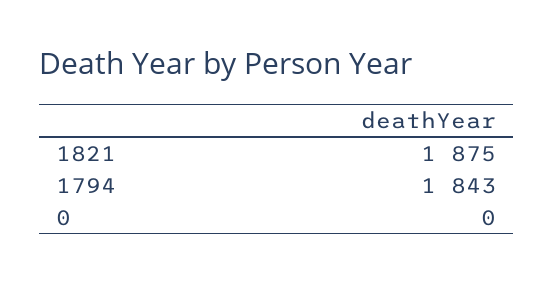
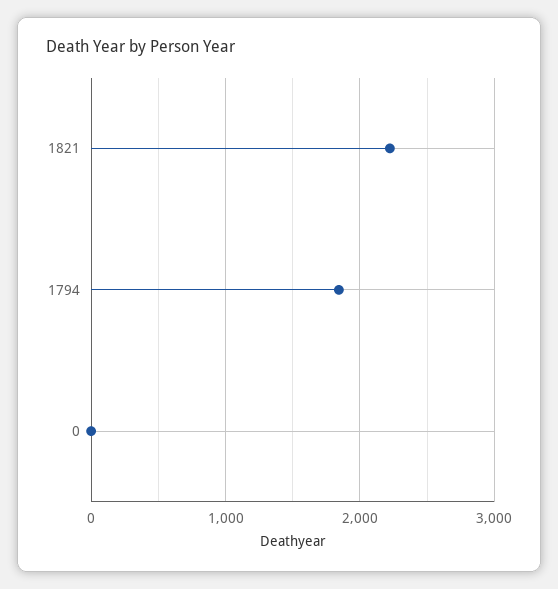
1821: 1875 -> 2200

